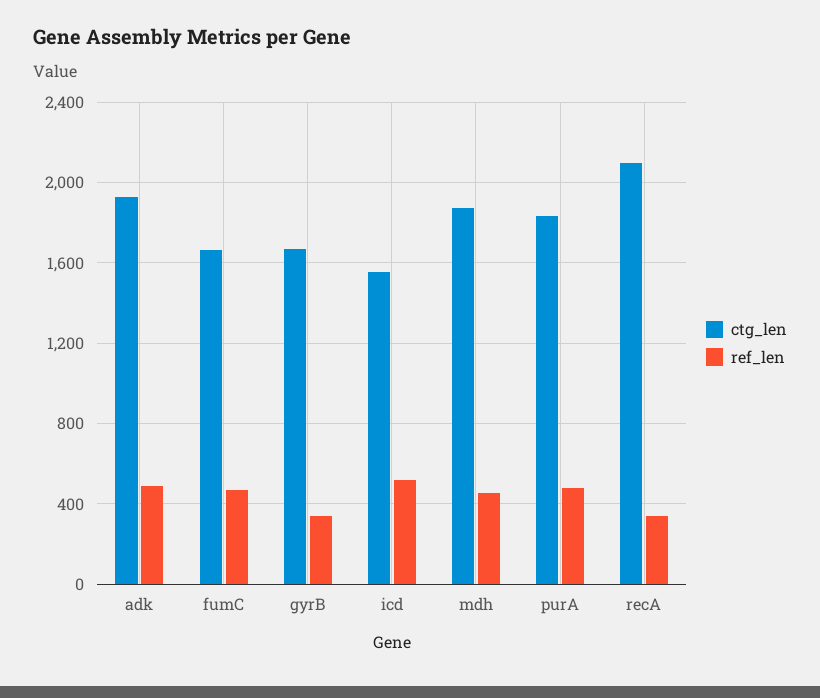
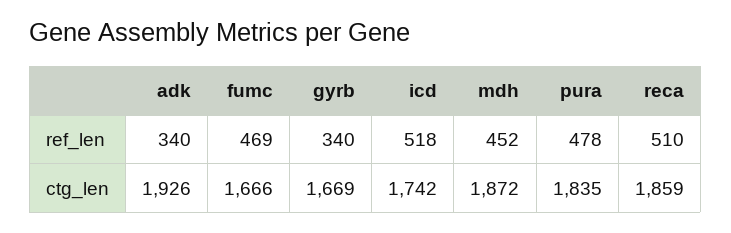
ref_len, adk: 500 -> 340
ctg_len, icd: 1550 -> 1742
ctg_len, recA: 2100 -> 1859
ref_len, recA: 350 -> 510

